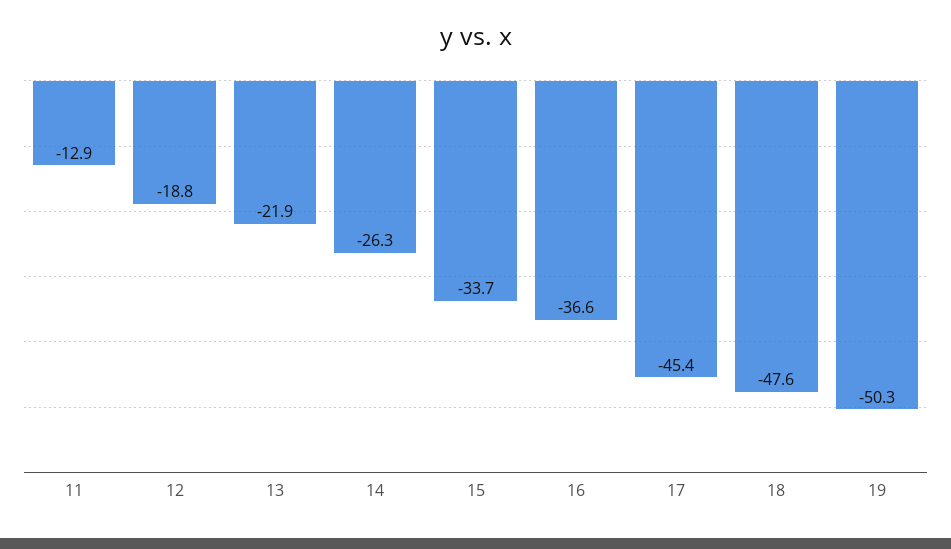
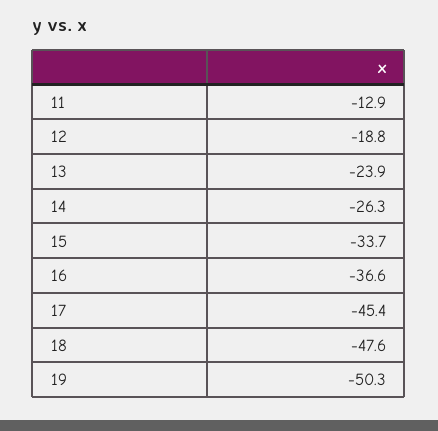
13: -21.9 -> -23.9

